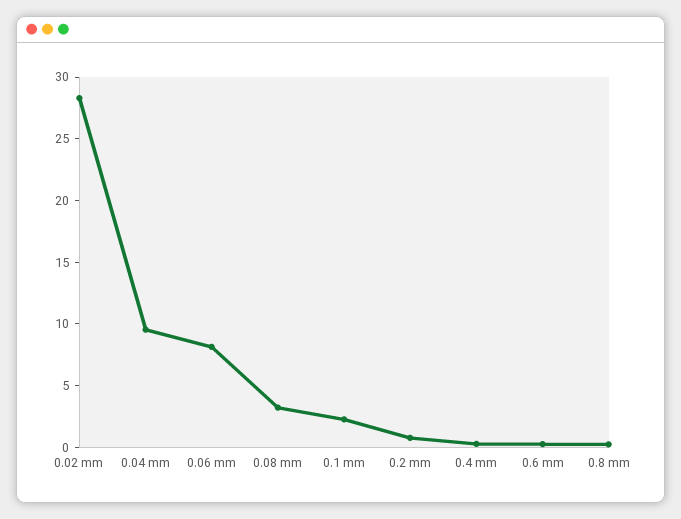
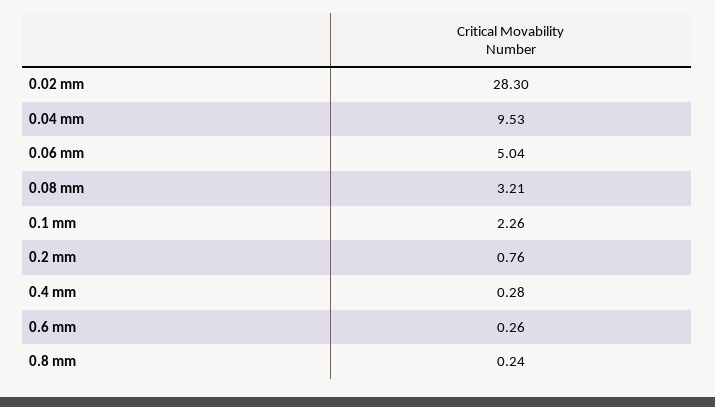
0.06 mm: 8 -> 5.04

